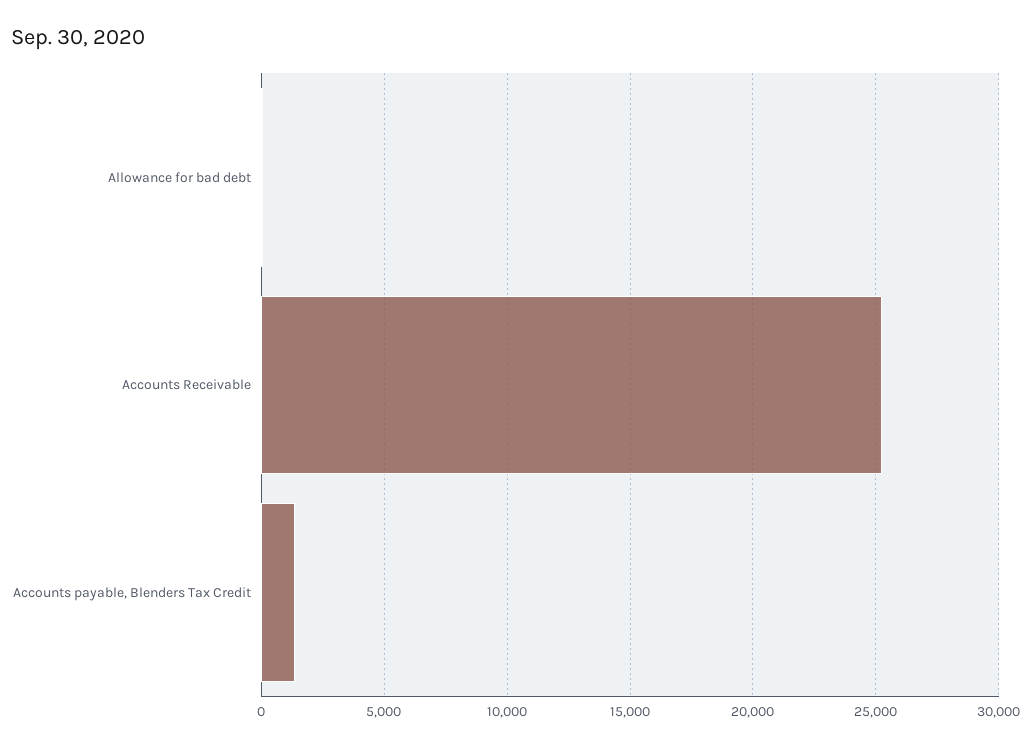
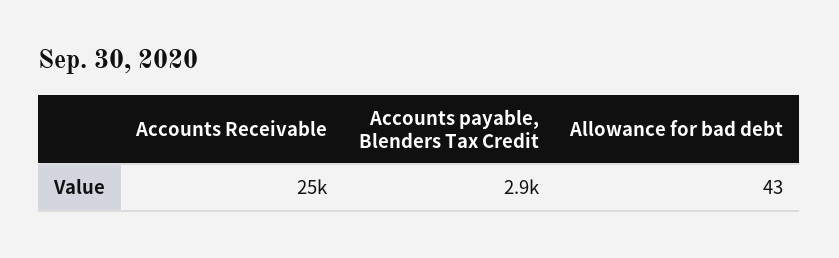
Accounts payable, Blenders Tax Credit: 1500 -> 2900

